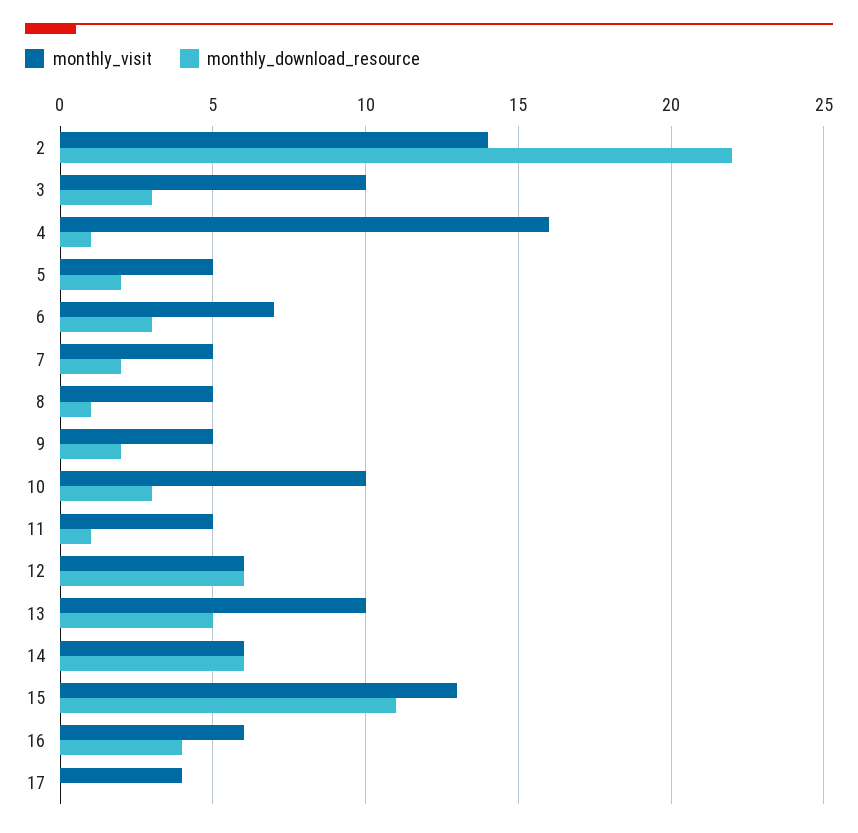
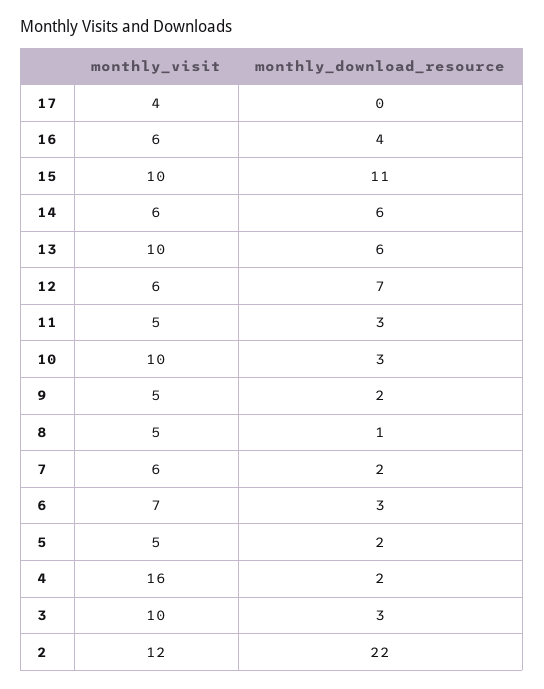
monthly_visit, 2: 14 -> 12
monthly_download_resource, 4: 1 -> 2
monthly_visit, 7: 5 -> 6
monthly_download_resource, 11: 1 -> 3
monthly_download_resource, 12: 6 -> 7
monthly_download_resource, 13: 5 -> 6
monthly_visit, 15: 13 -> 10

